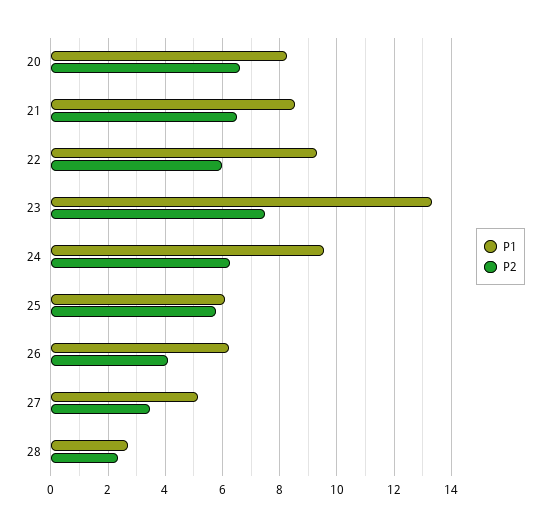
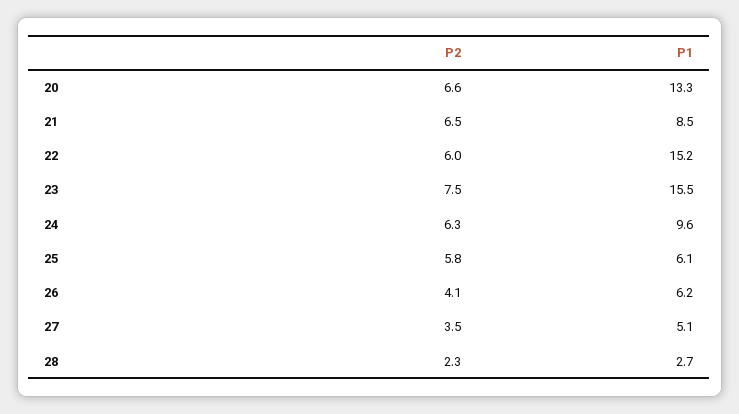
P1, 20: 8.25 -> 13.3
P1, 22: 9.25 -> 15.2
P1, 23: 13.25 -> 15.5

